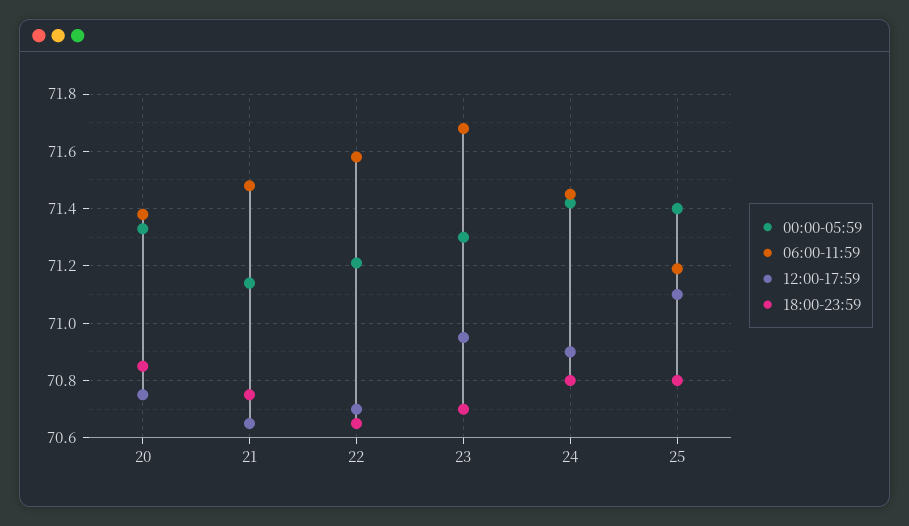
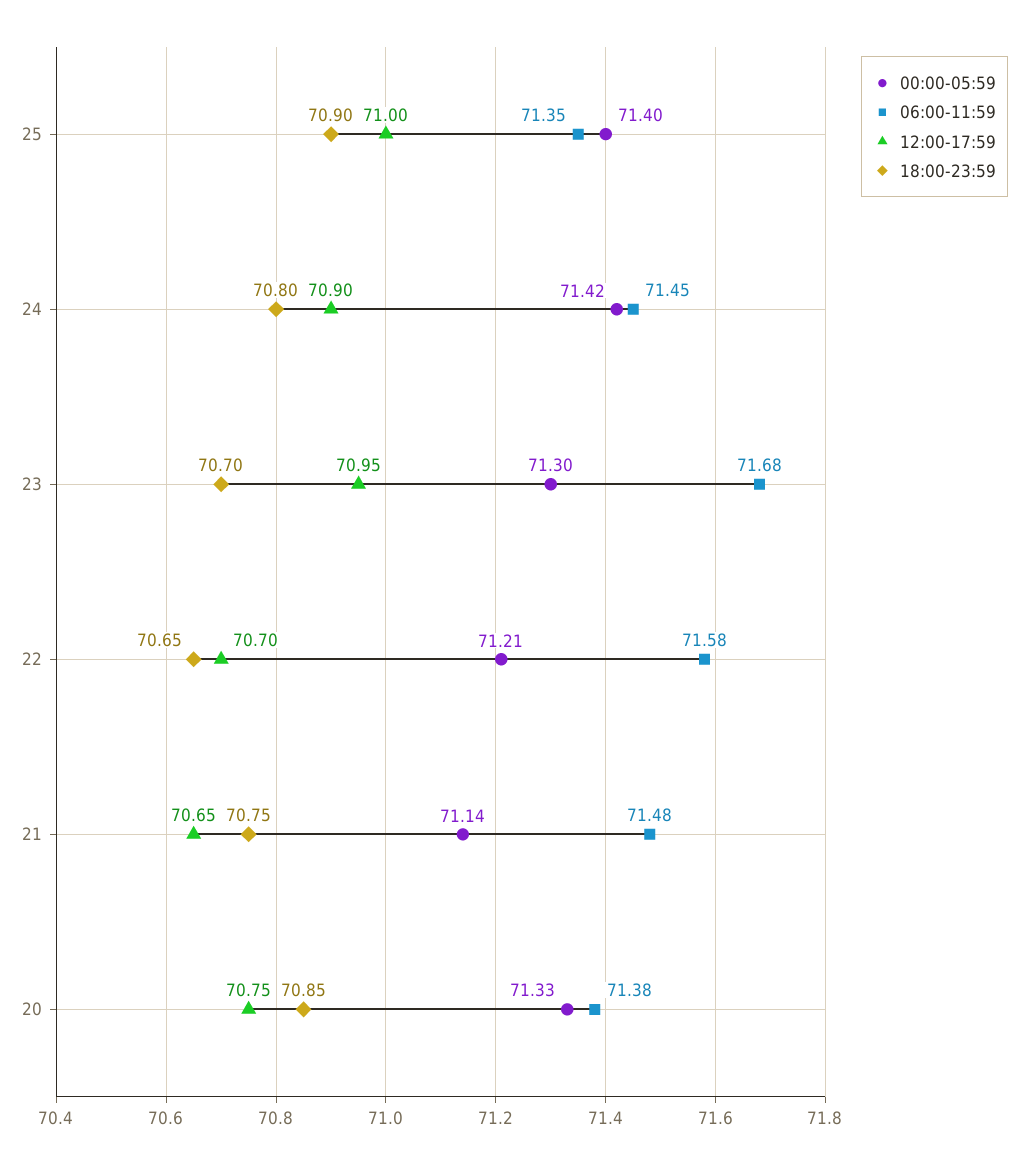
06:00-11:59, 25: 71.2 -> 71.35
12:00-17:59, 25: 71.1 -> 71
18:00-23:59, 25: 70.8 -> 70.9

